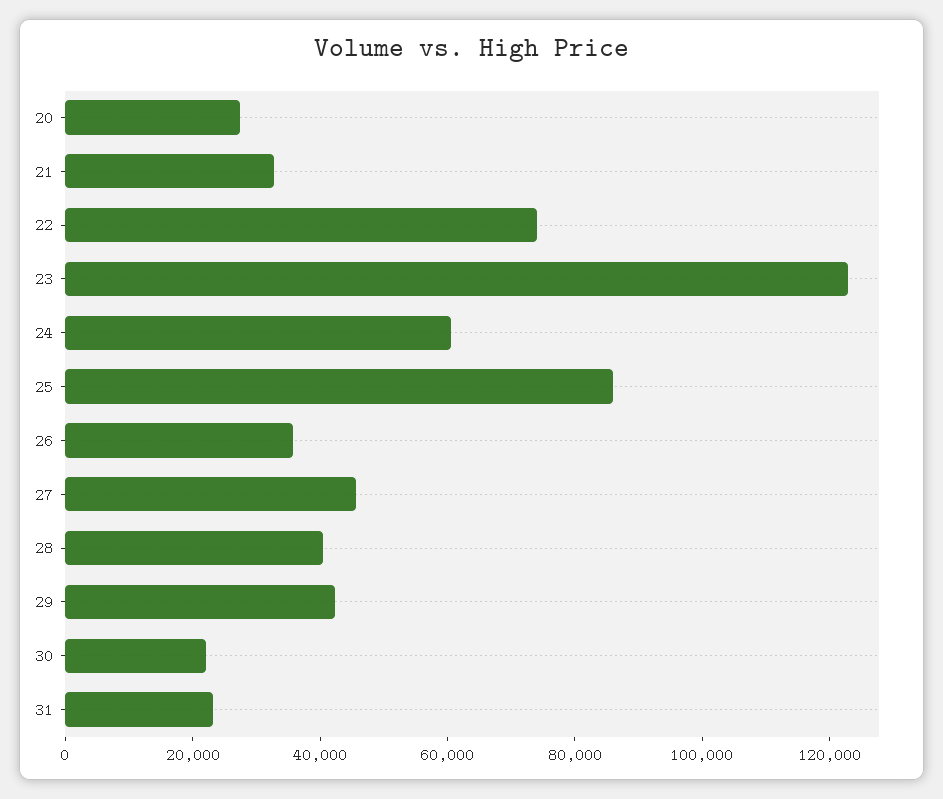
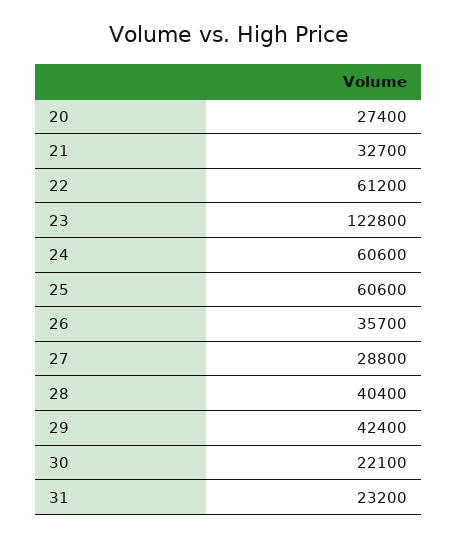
22: 75000 -> 61200
25: 85000 -> 60600
27: 45000 -> 28800

